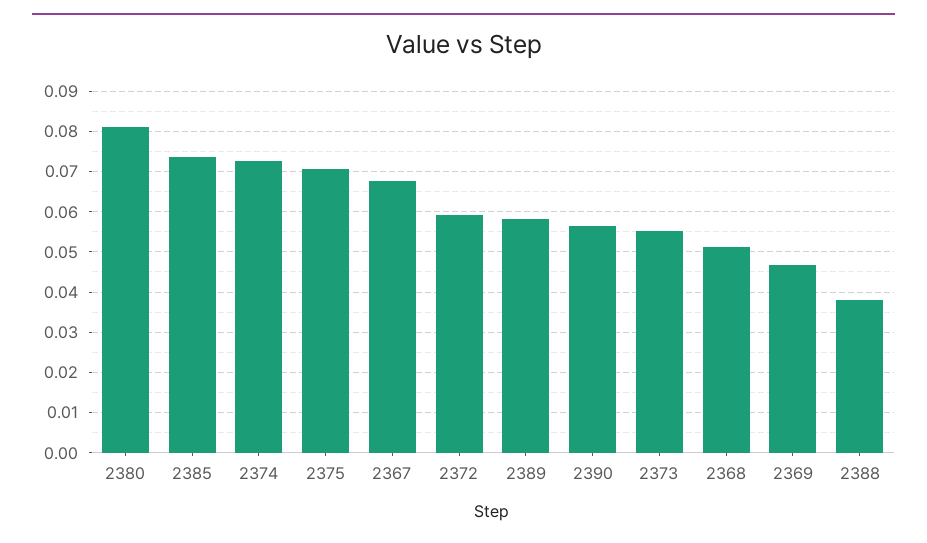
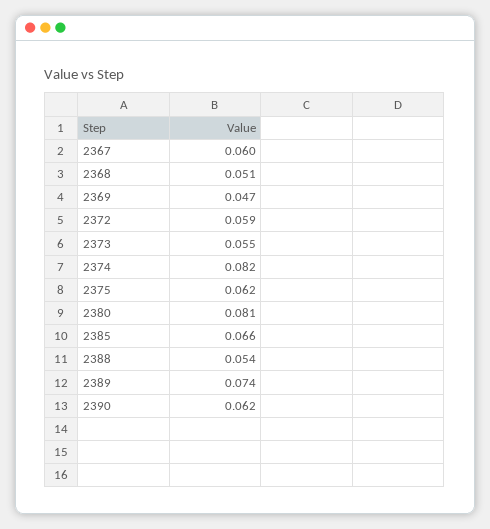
2385: 0.074 -> 0.066
2374: 0.072 -> 0.082
2375: 0.07 -> 0.062
2367: 0.068 -> 0.06
2389: 0.058 -> 0.074
2390: 0.056 -> 0.062
2388: 0.038 -> 0.054

